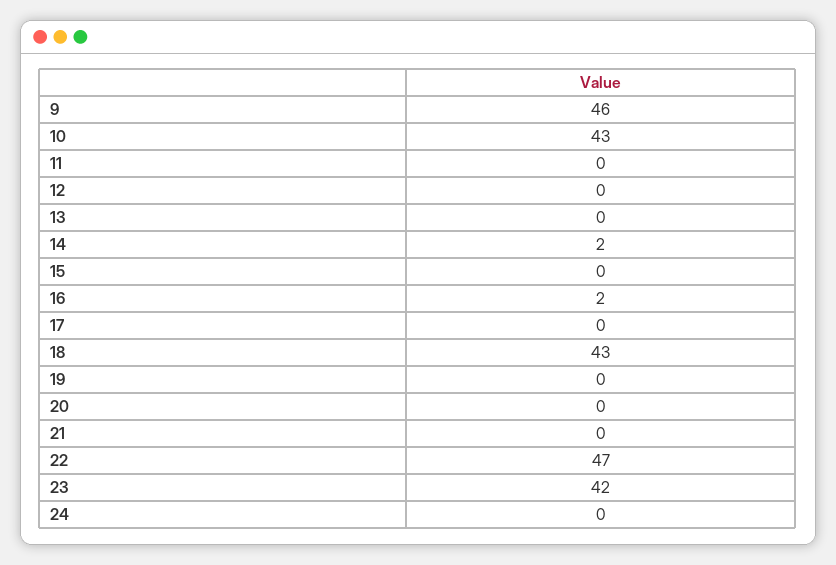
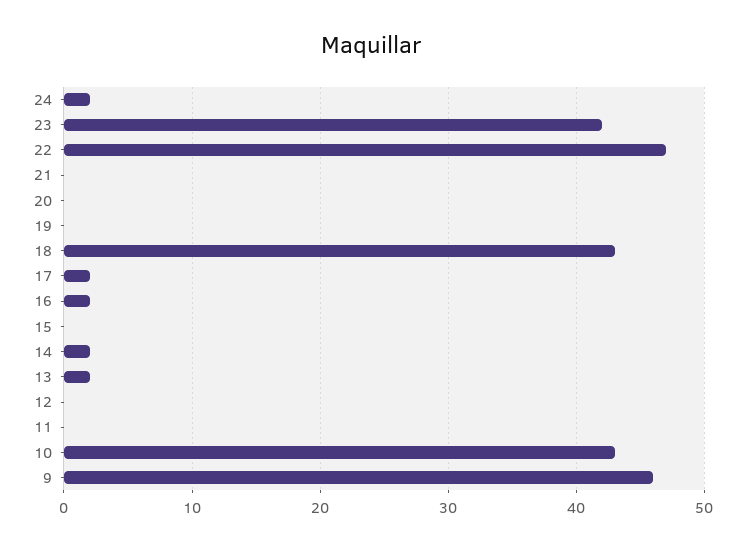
13: 0 -> 2
17: 0 -> 2
24: 0 -> 2

